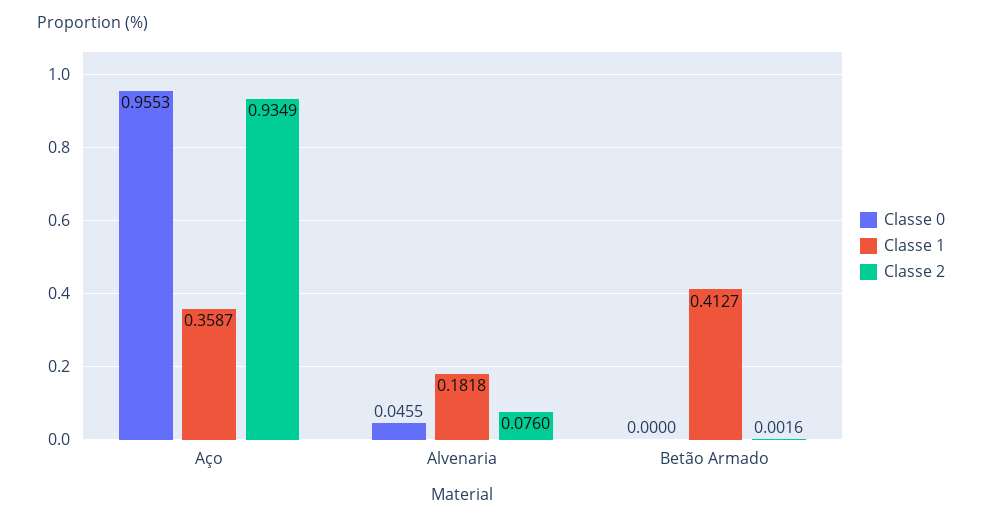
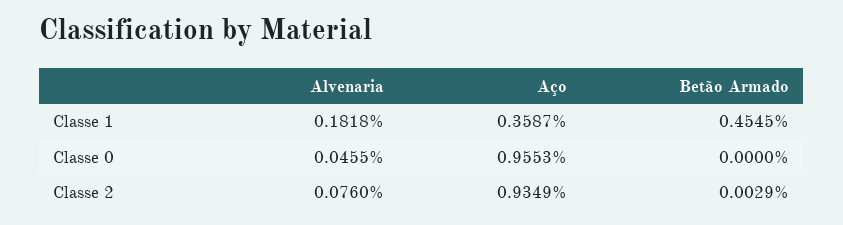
Classe 1, Betão Armado: 0.4127 -> 0.4545
Classe 2, Betão Armado: 0.0016 -> 0.0029

